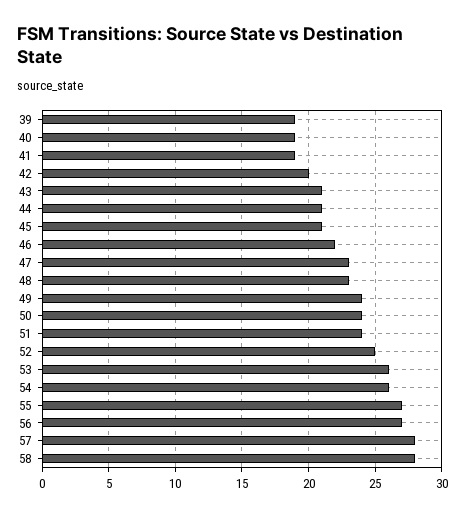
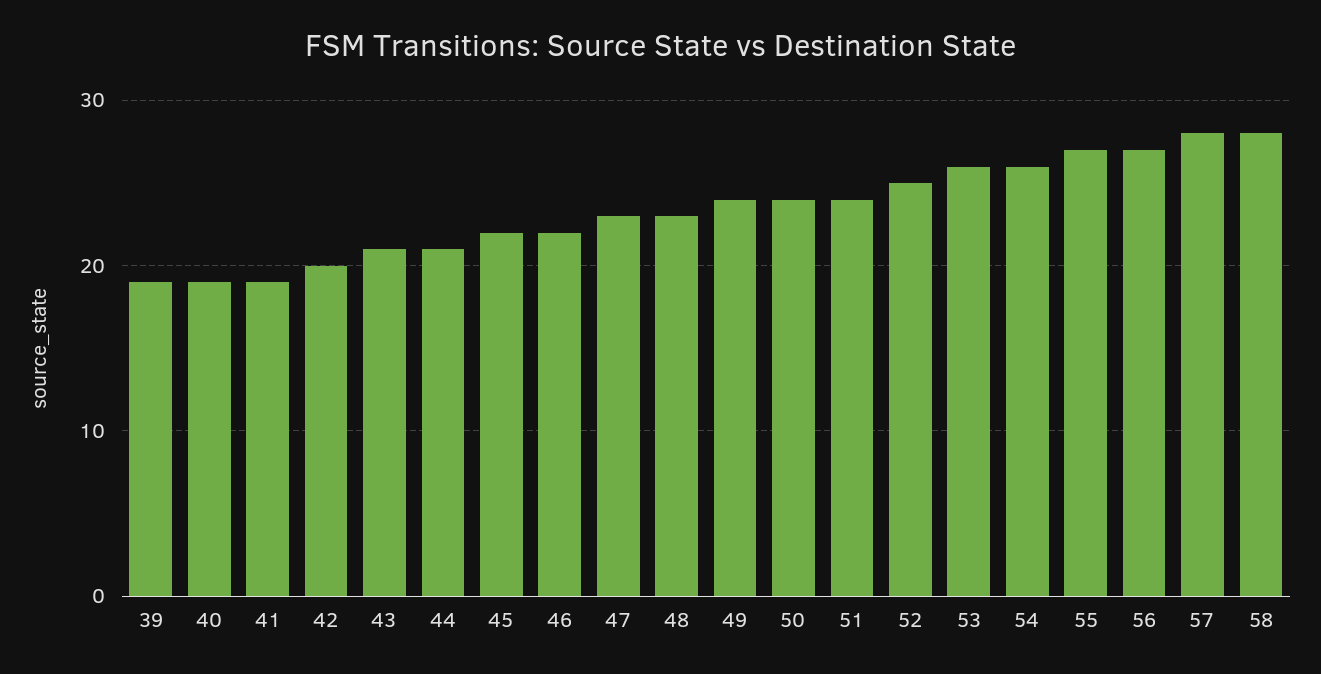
45: 21 -> 22

